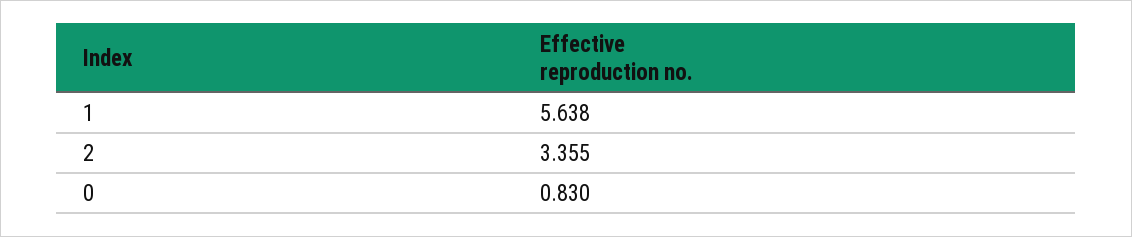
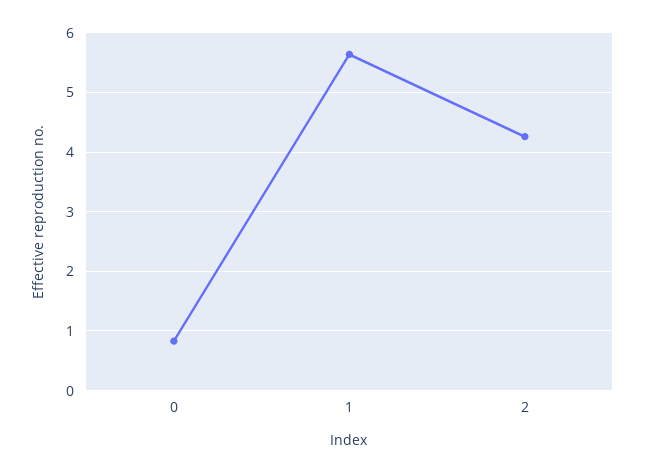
2: 3.355 -> 4.2

